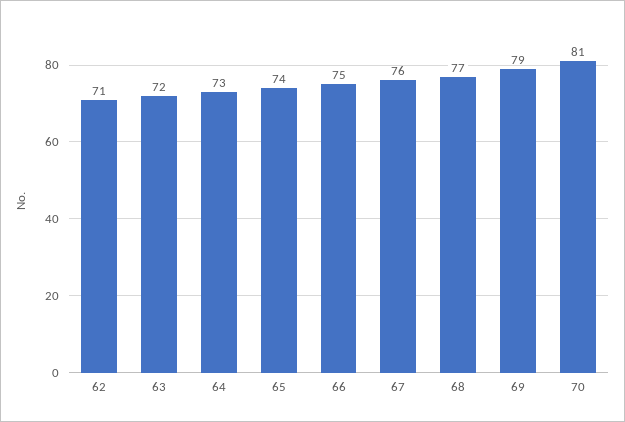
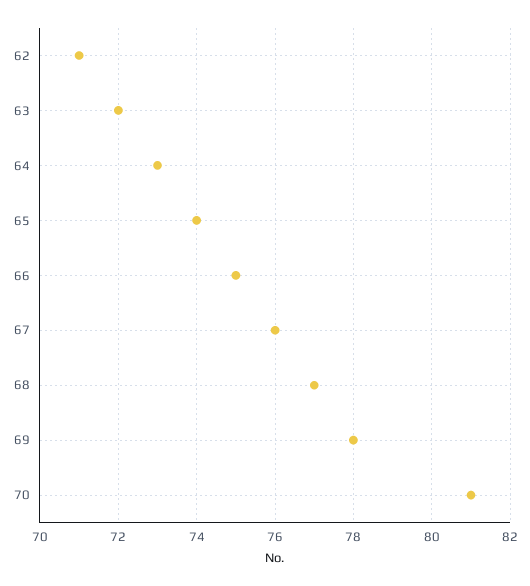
69: 79 -> 78

